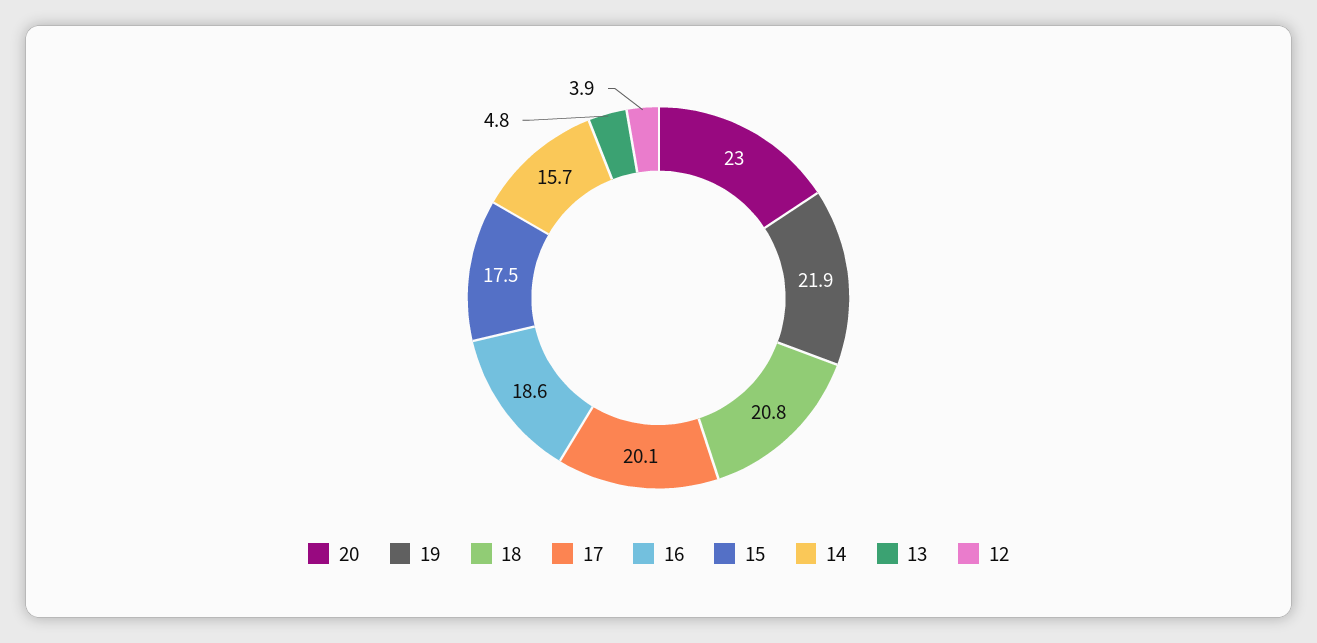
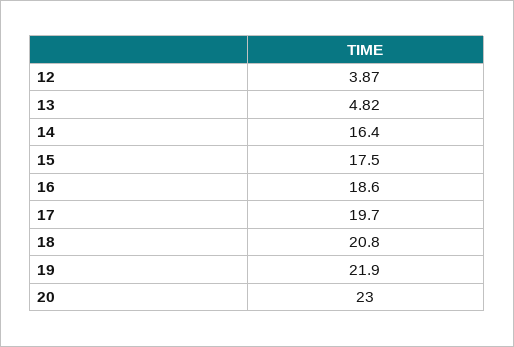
17: 20.1 -> 19.7
14: 15.7 -> 16.4

